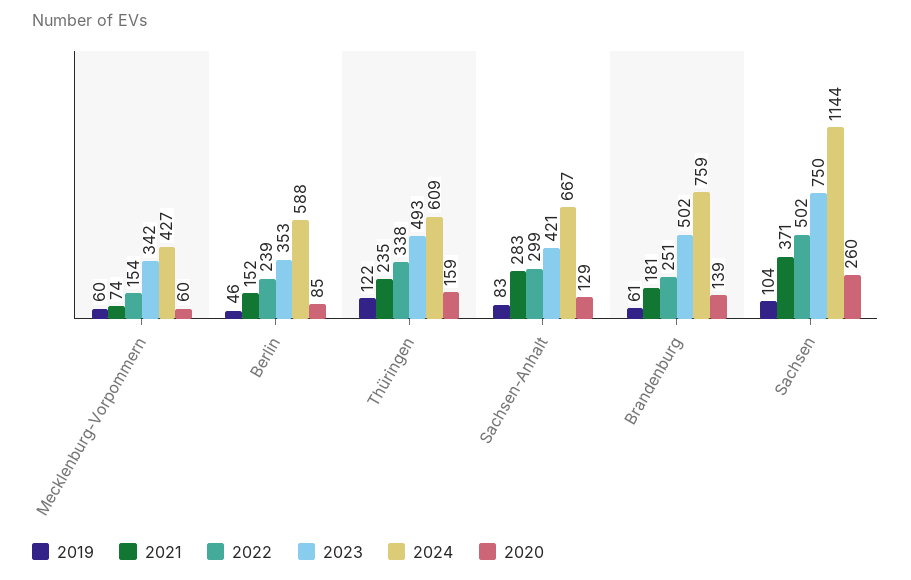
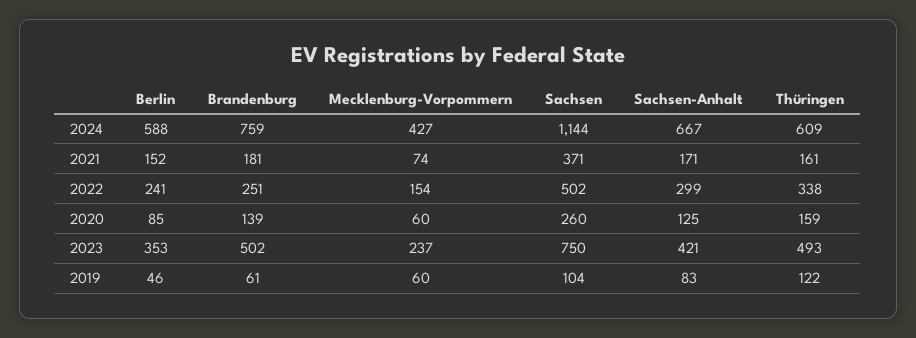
2023, Mecklenburg-Vorpommern: 342 -> 237
2022, Berlin: 239 -> 241
2021, Thüringen: 235 -> 161
2021, Sachsen-Anhalt: 283 -> 171
2020, Sachsen-Anhalt: 129 -> 125

